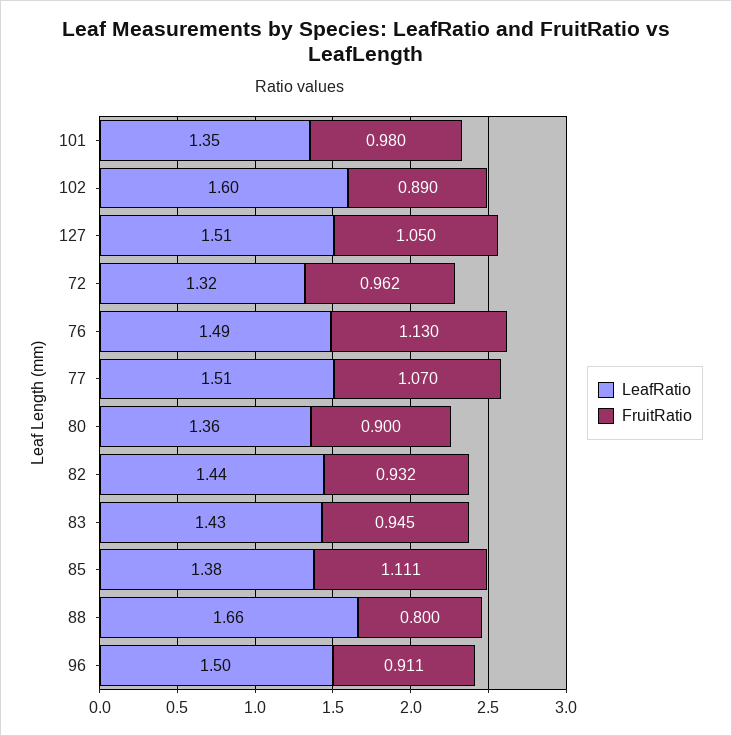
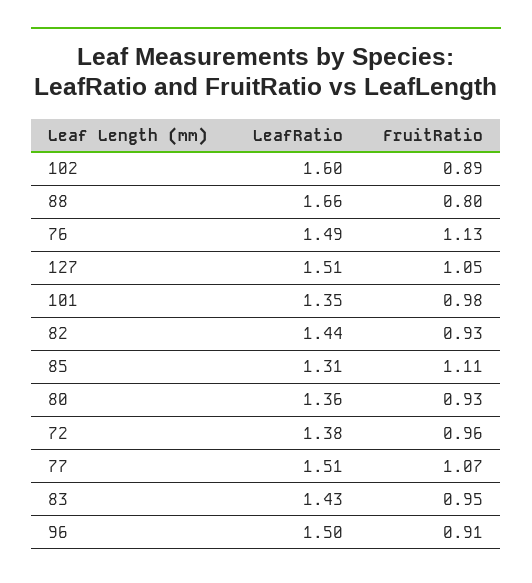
LeafRatio, 72: 1.32 -> 1.38
FruitRatio, 80: 0.9 -> 0.93
LeafRatio, 85: 1.38 -> 1.31

